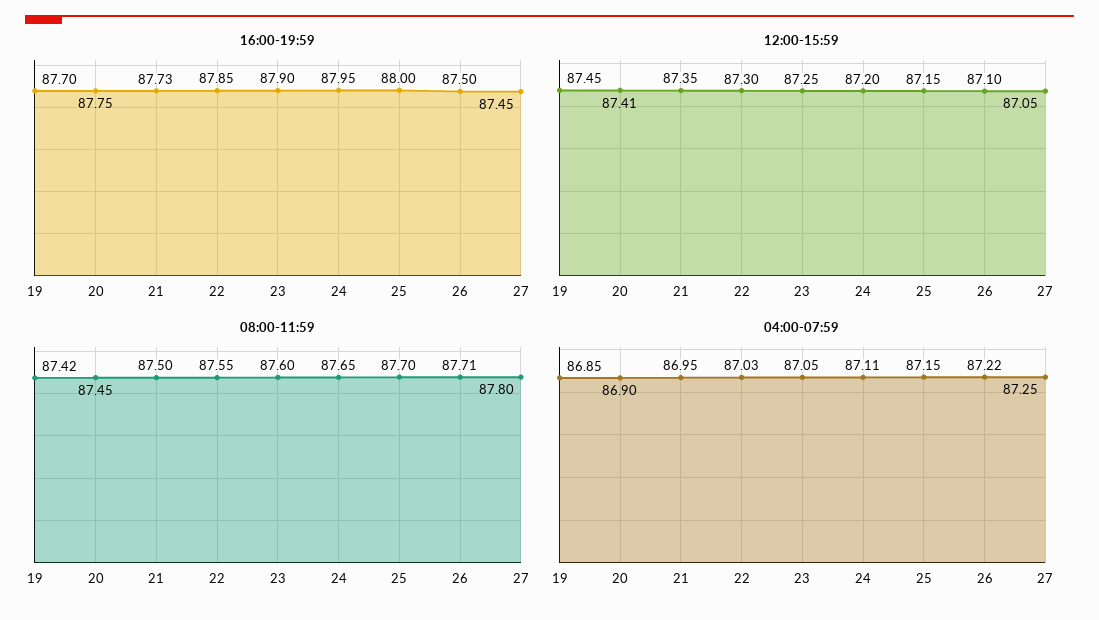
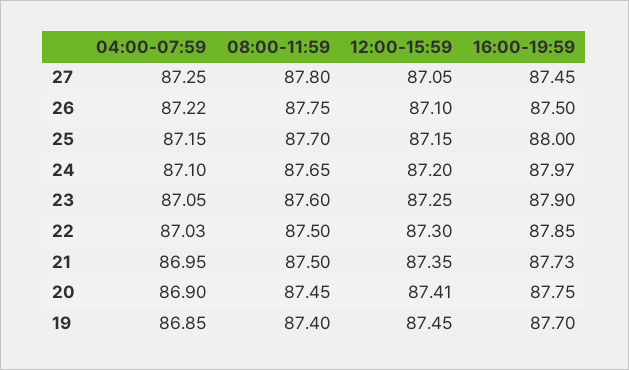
16:00-19:59, 24: 87.95 -> 87.97
08:00-11:59, 19: 87.42 -> 87.4
08:00-11:59, 22: 87.55 -> 87.5
08:00-11:59, 26: 87.71 -> 87.75
04:00-07:59, 24: 87.11 -> 87.1

